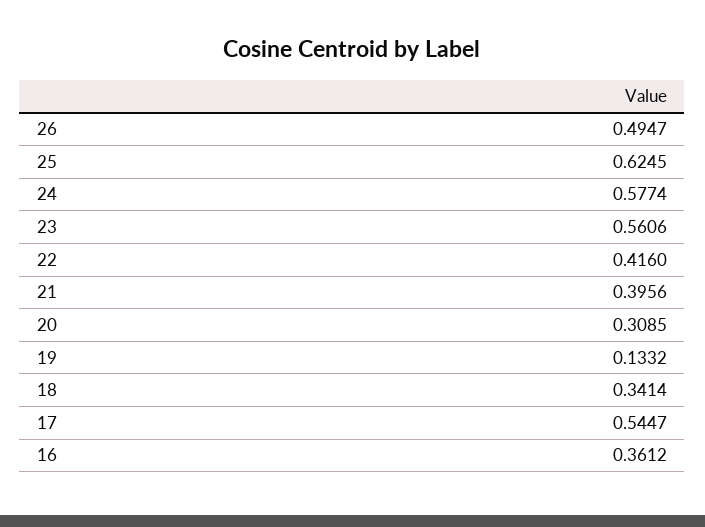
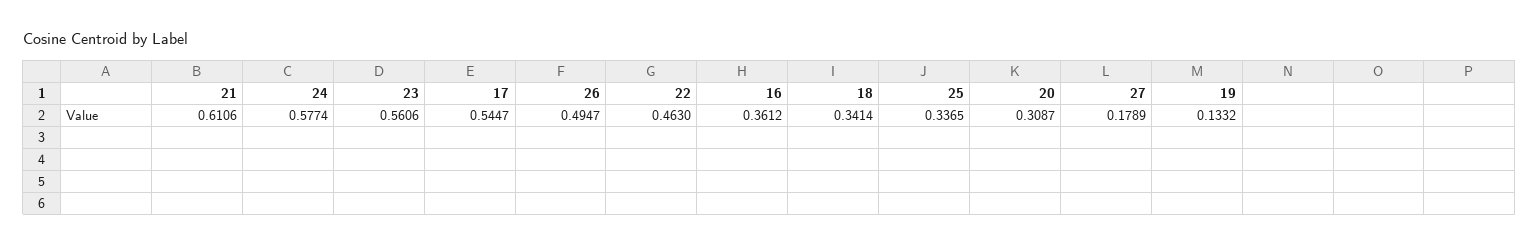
25: 0.6245 -> 0.3365
22: 0.416 -> 0.463
21: 0.3956 -> 0.6106
20: 0.3085 -> 0.3087
27: none -> 0.1789

